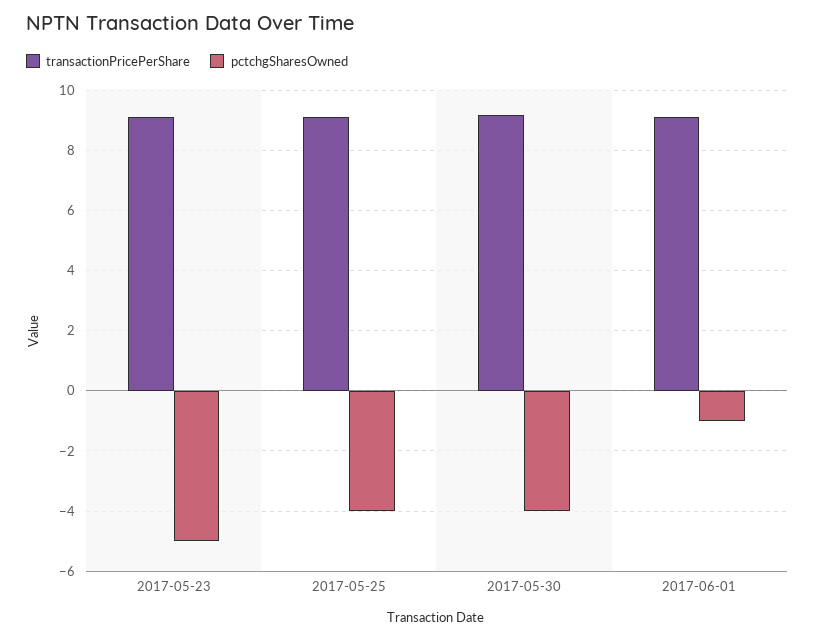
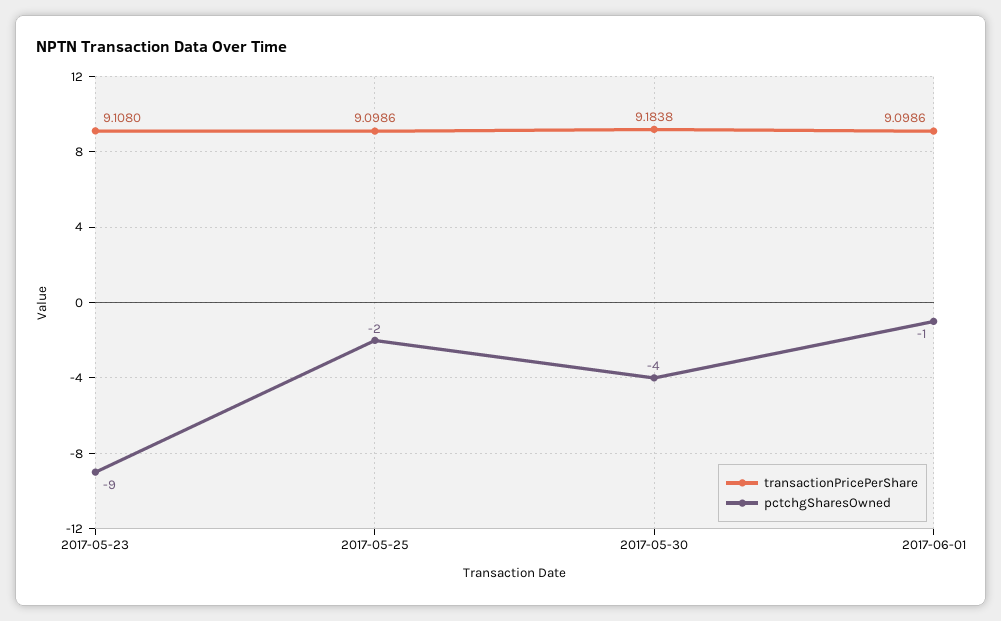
pctchgSharesOwned, 2017-05-23: -5 -> -9
pctchgSharesOwned, 2017-05-25: -4 -> -2

